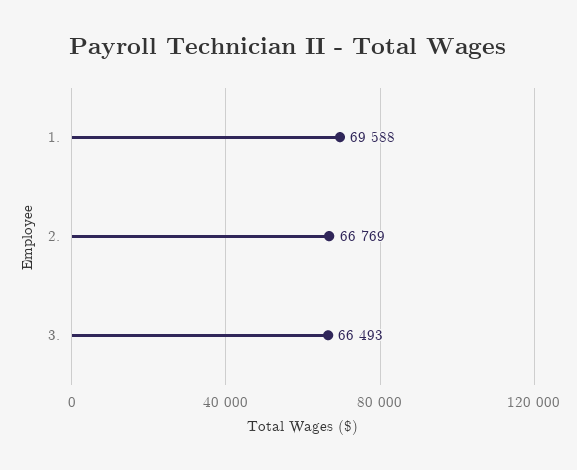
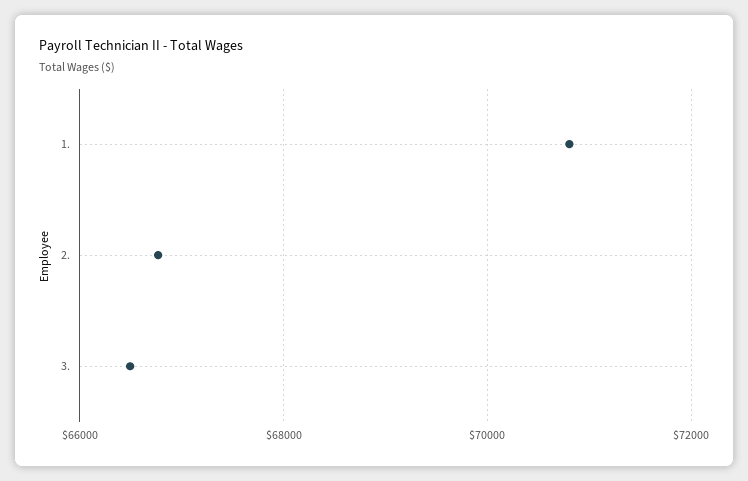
1.: 69588 -> 70800

